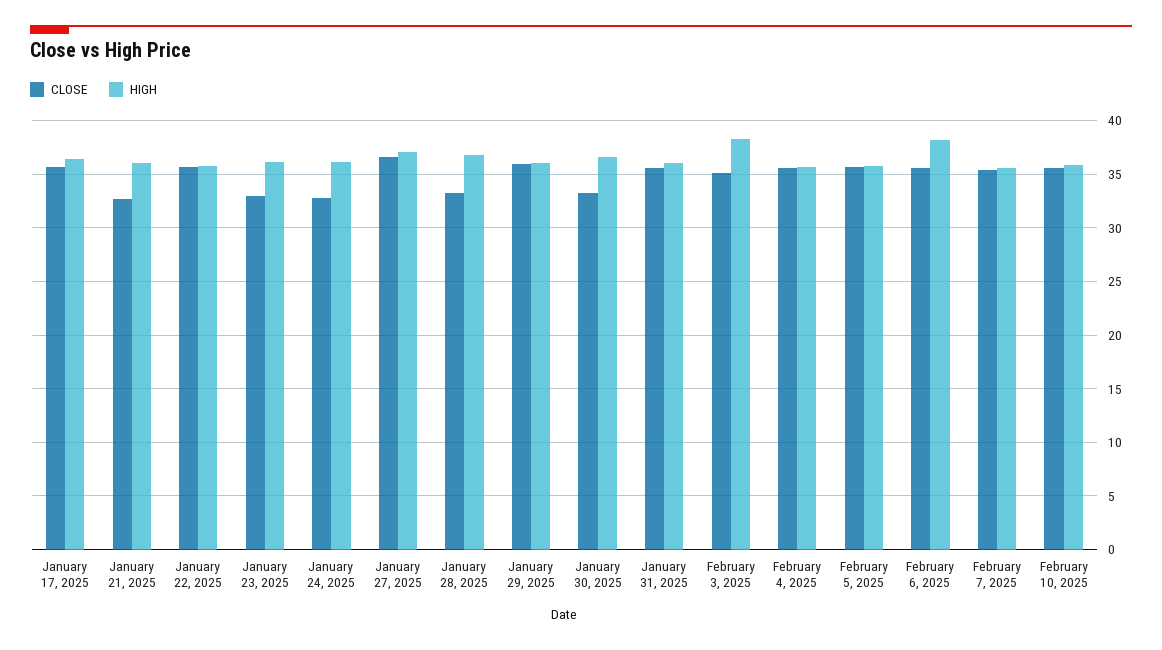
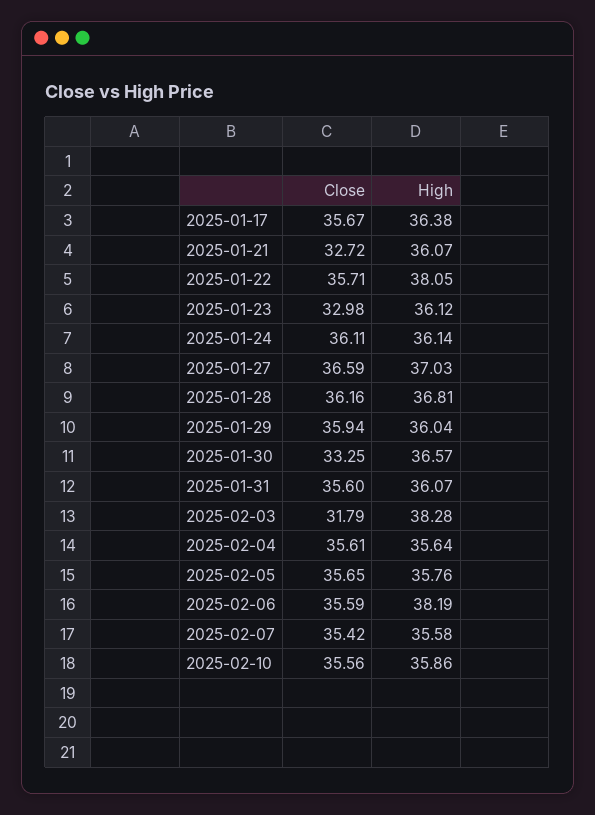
HIGH, January 22, 2025: 36 -> 38.05
CLOSE, January 24, 2025: 33 -> 36.11
CLOSE, January 28, 2025: 33 -> 36.16
CLOSE, February 3, 2025: 35 -> 31.79

